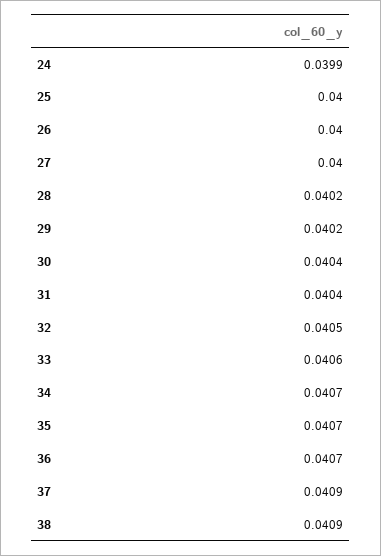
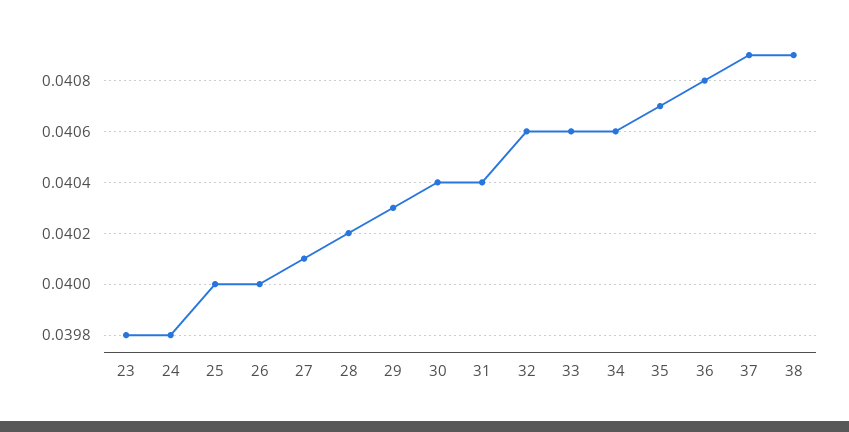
24: 0.0399 -> 0.0398
27: 0.04 -> 0.0401
29: 0.0402 -> 0.0403
32: 0.0405 -> 0.0406
34: 0.0407 -> 0.0406
36: 0.0407 -> 0.0408
23: none -> 0.0398

